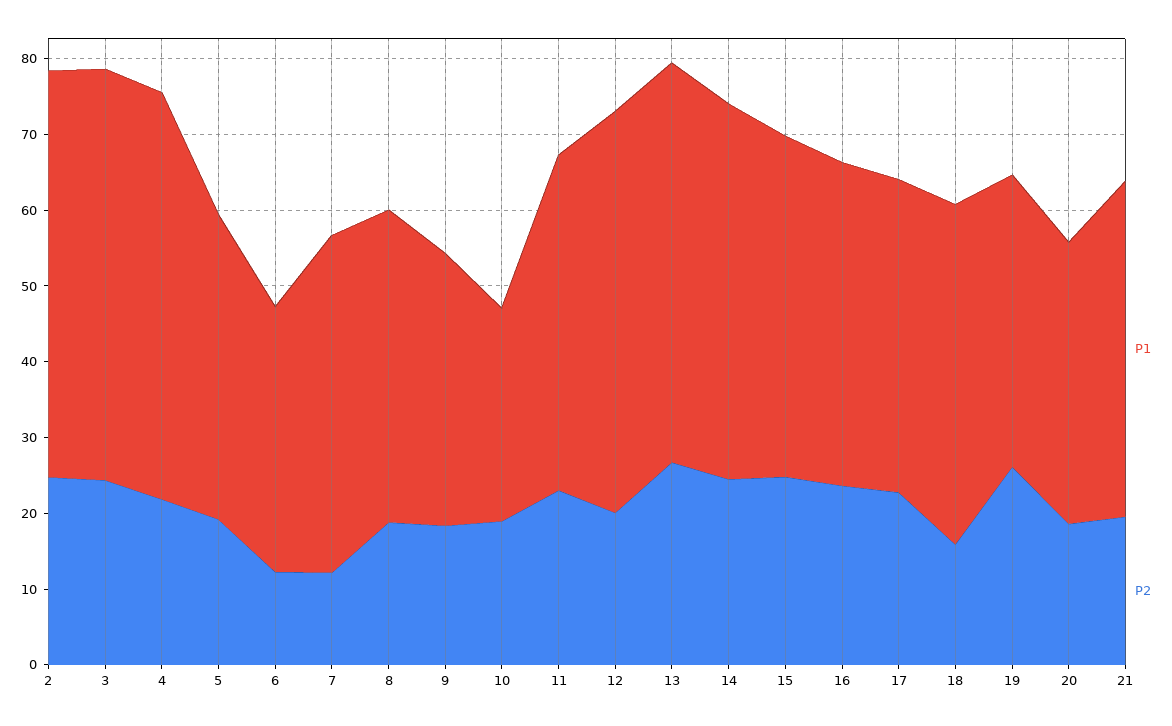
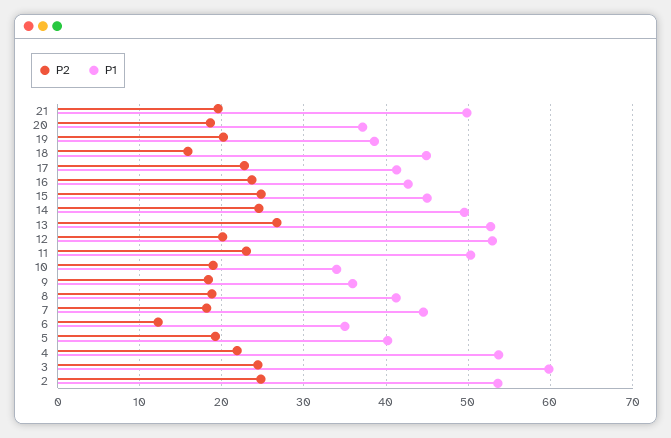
P1, 3: 54 -> 60
P2, 7: 12 -> 18
P1, 10: 28 -> 34
P1, 11: 44 -> 50
P2, 19: 26 -> 20
P1, 21: 44 -> 50

